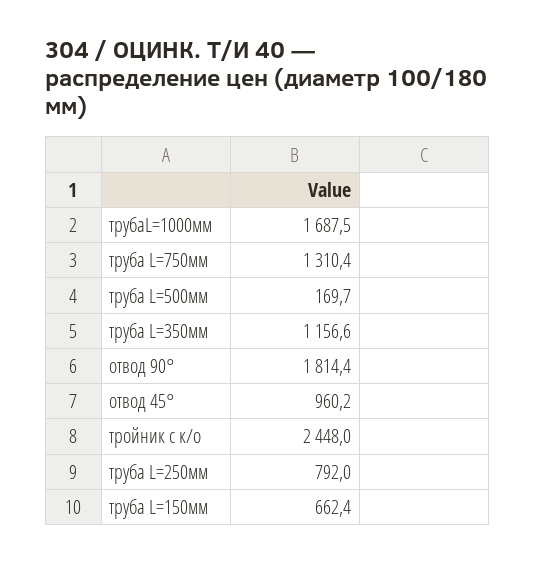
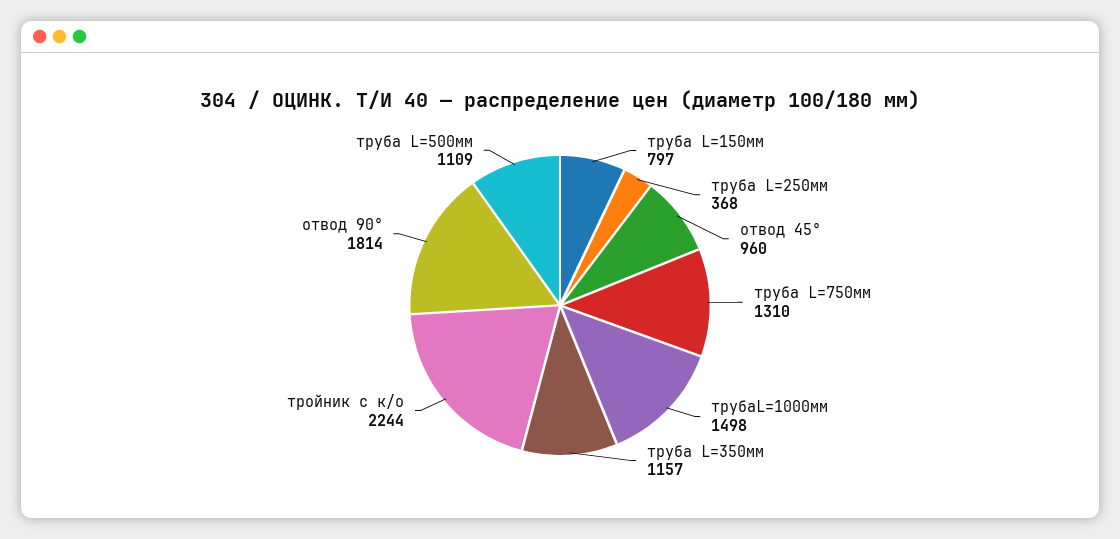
трубаL=1000мм: 1687.5 -> 1498
труба L=500мм: 169.7 -> 1109
тройник с к/о: 2448 -> 2244
труба L=250мм: 792 -> 368
труба L=150мм: 662.4 -> 797

